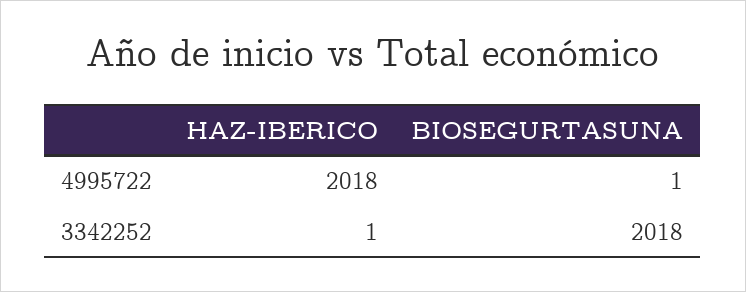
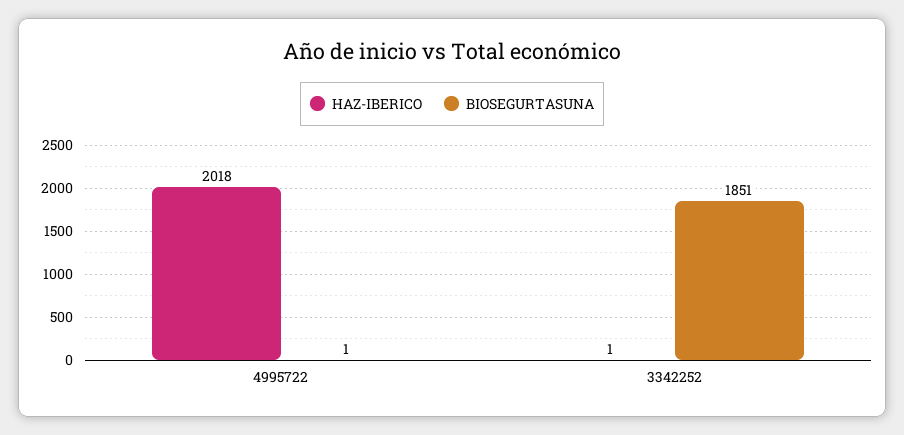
BIOSEGURTASUNA, 3342252: 2018 -> 1851

